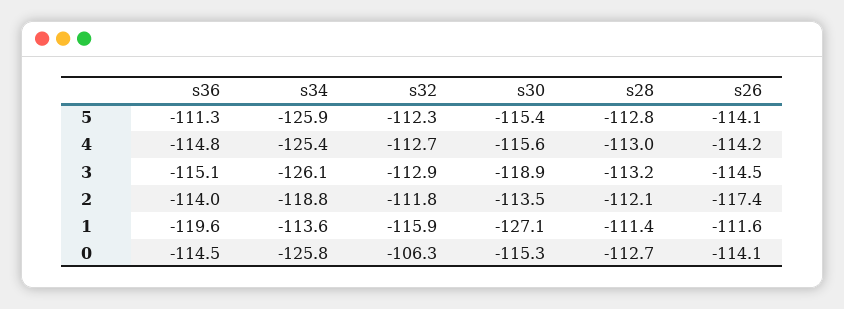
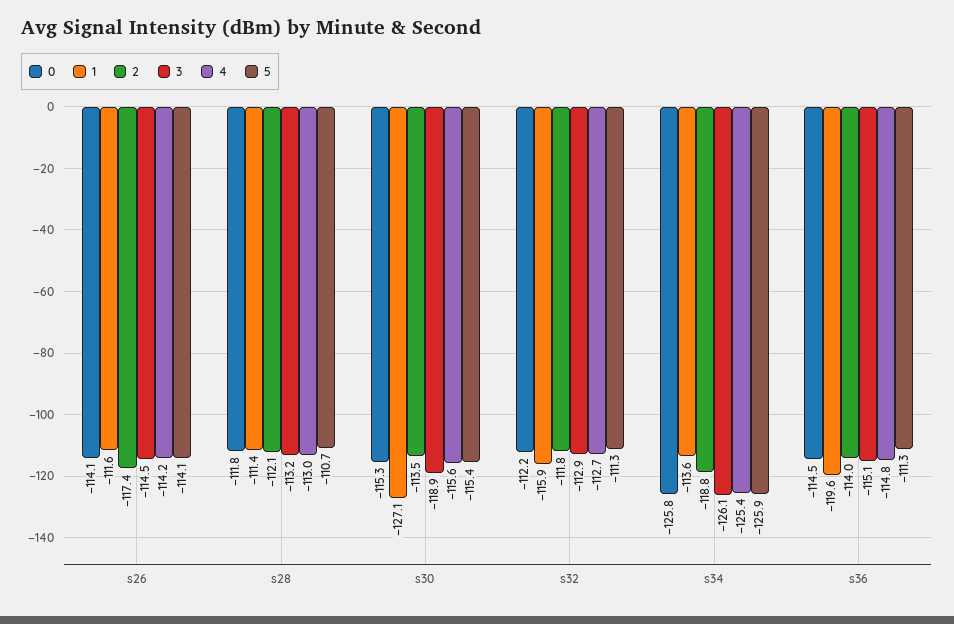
5, s32: -112.3 -> -111.3
5, s28: -112.8 -> -110.7
0, s32: -106.3 -> -112.2
0, s28: -112.7 -> -111.8

